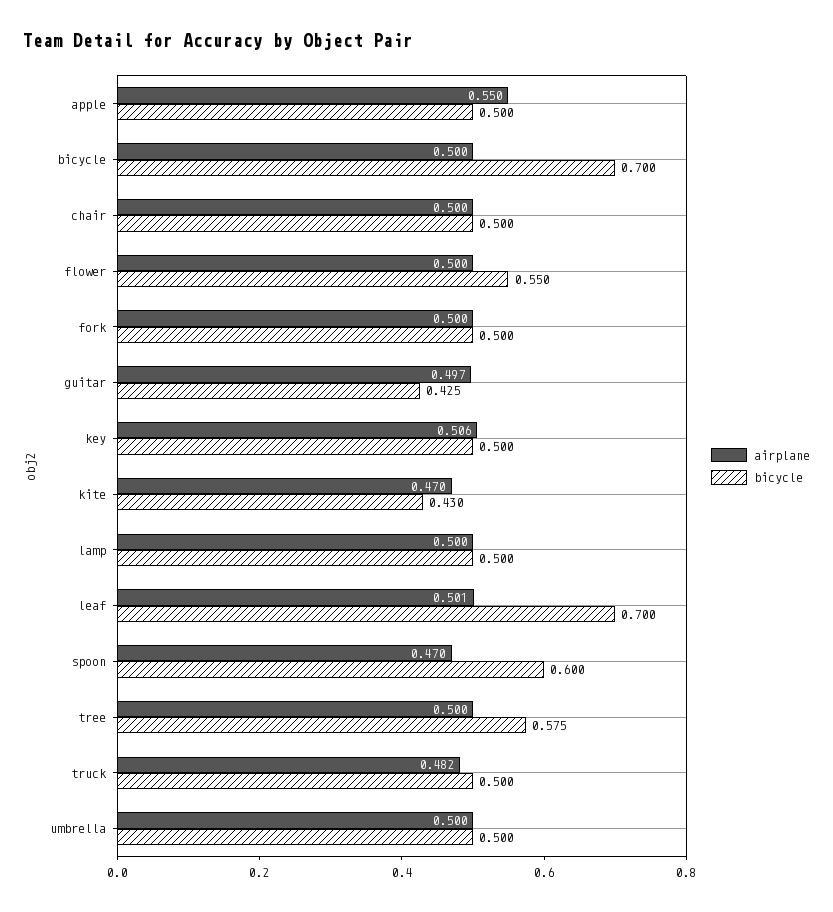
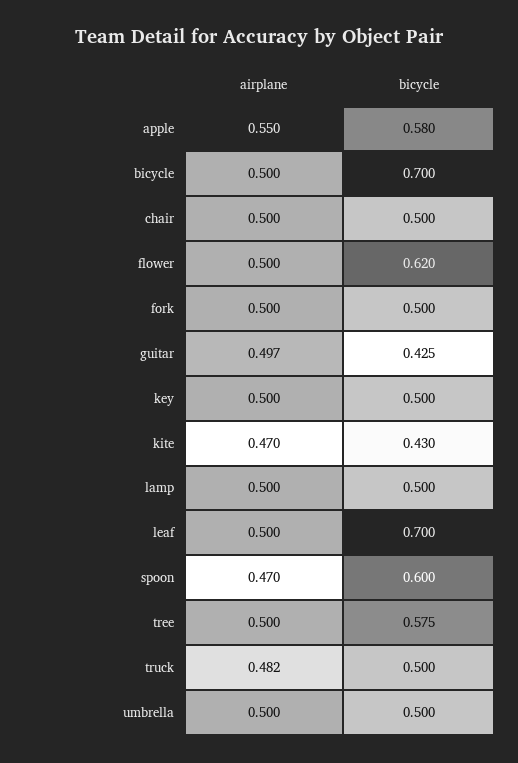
bicycle, apple: 0.5 -> 0.58
bicycle, flower: 0.55 -> 0.62
airplane, key: 0.506 -> 0.5
airplane, leaf: 0.501 -> 0.5

